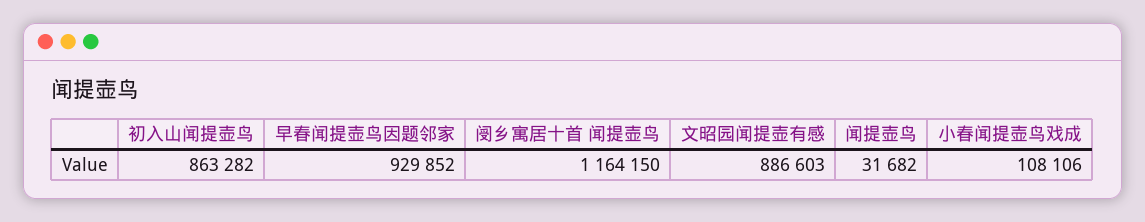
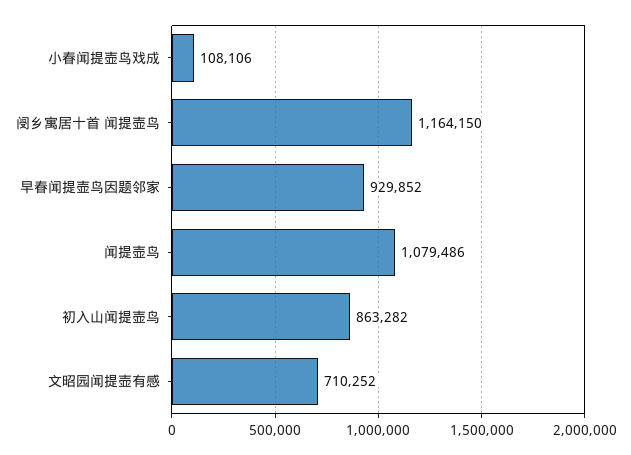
文昭园闻提壶有感: 886603 -> 710252
闻提壶鸟: 31682 -> 1079486

